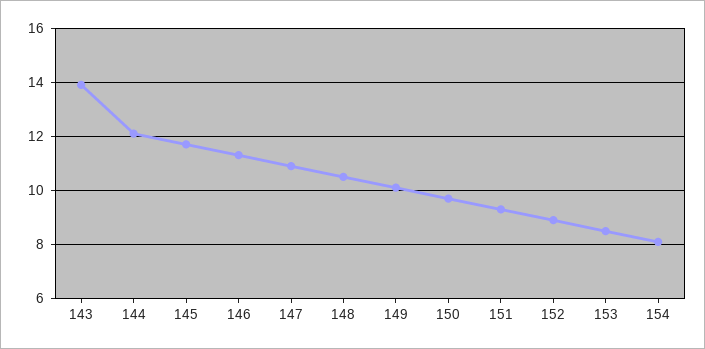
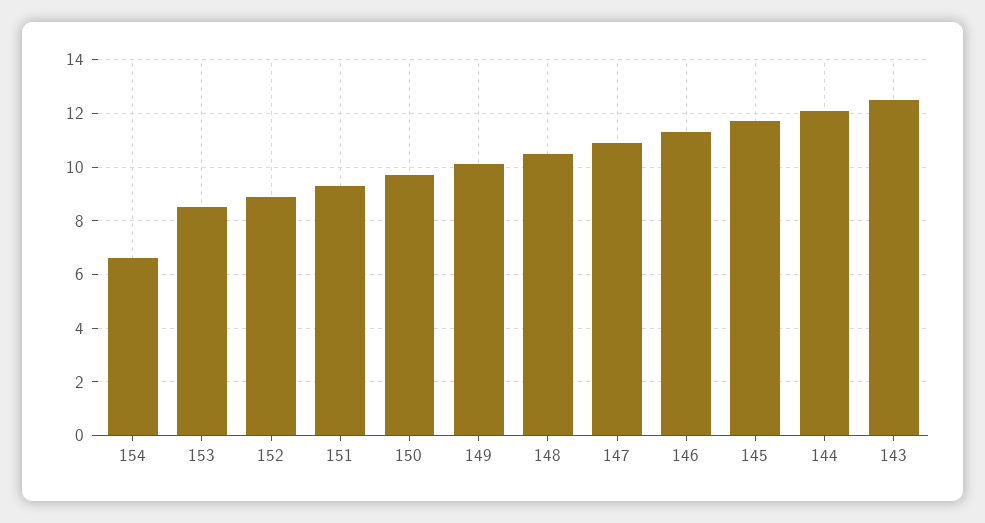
143: 14 -> 12.5
154: 8 -> 6.5

